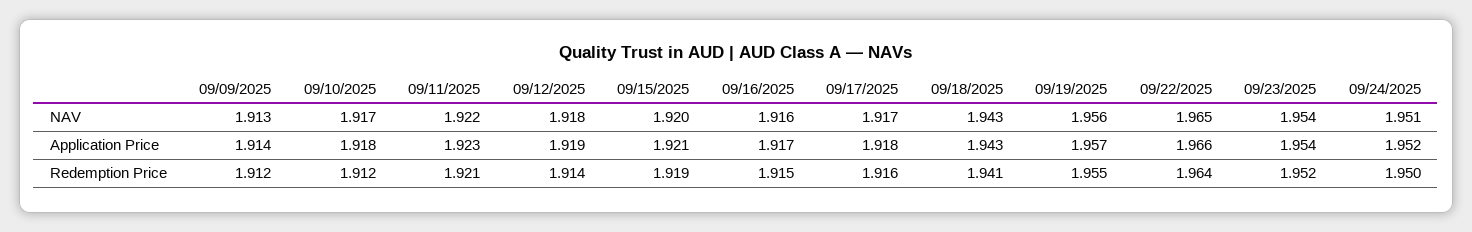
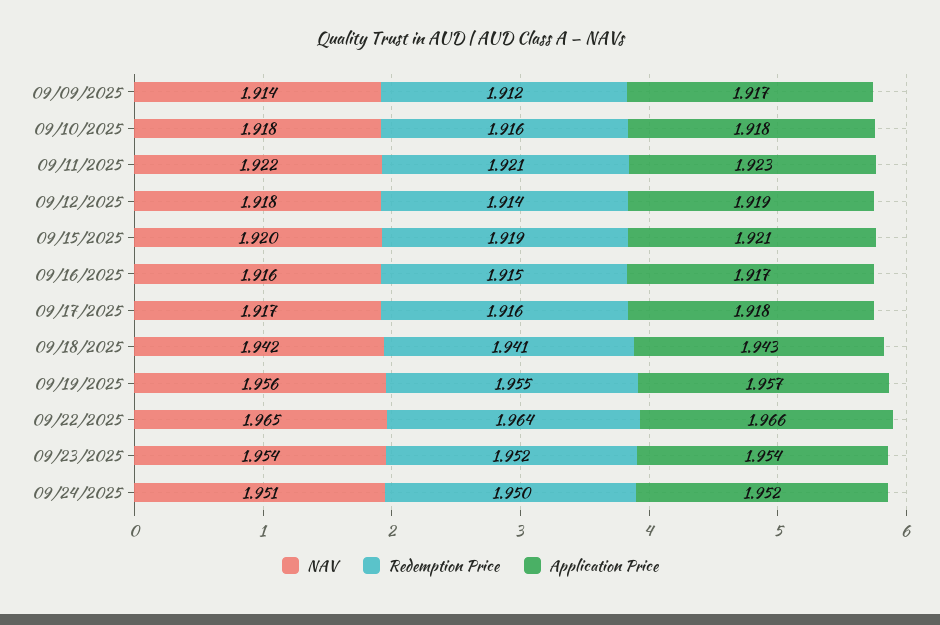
NAV, 09/09/2025: 1.913 -> 1.914
NAV, 09/10/2025: 1.917 -> 1.918
NAV, 09/18/2025: 1.943 -> 1.942
Application Price, 09/09/2025: 1.914 -> 1.917
Redemption Price, 09/10/2025: 1.912 -> 1.916

